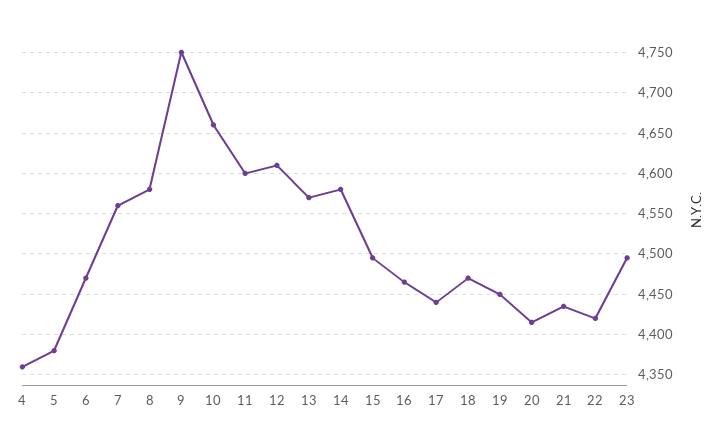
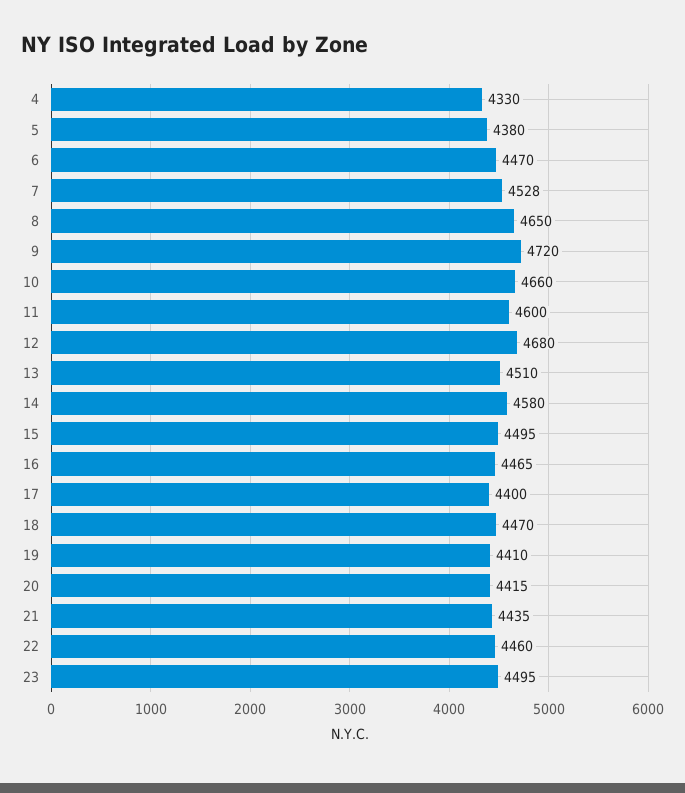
4: 4360 -> 4330
7: 4560 -> 4528
8: 4580 -> 4650
9: 4750 -> 4720
12: 4610 -> 4680
13: 4570 -> 4510
17: 4440 -> 4400
19: 4450 -> 4410
22: 4420 -> 4460

